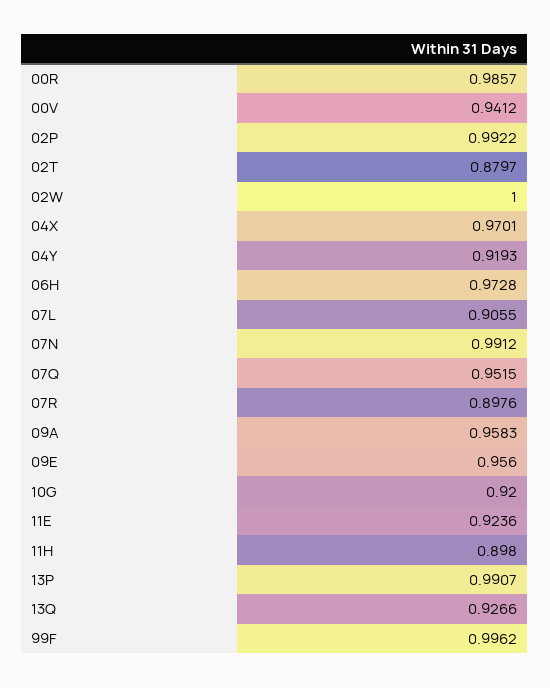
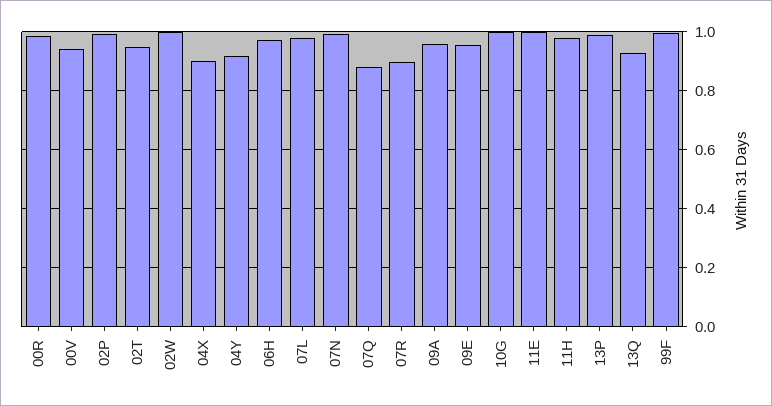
02T: 0.8797 -> 0.95
04X: 0.9701 -> 0.9
07L: 0.9055 -> 0.975
07Q: 0.9515 -> 0.875
10G: 0.92 -> 1
11E: 0.9236 -> 1
11H: 0.898 -> 0.975

